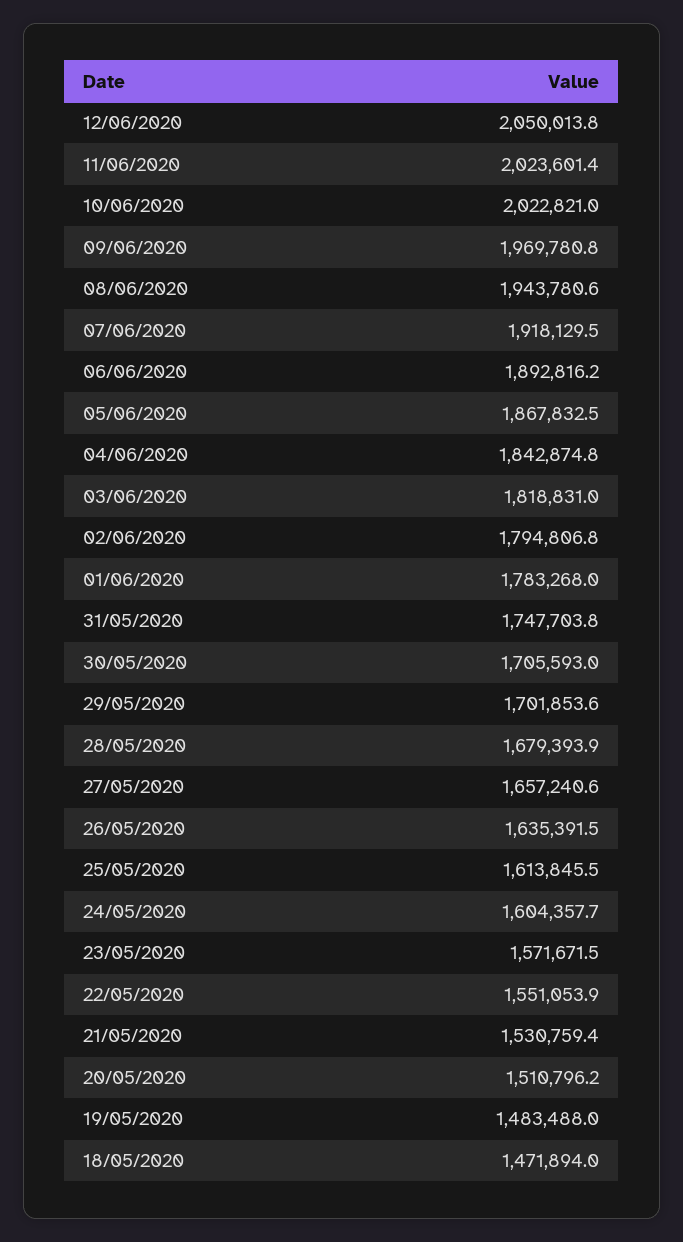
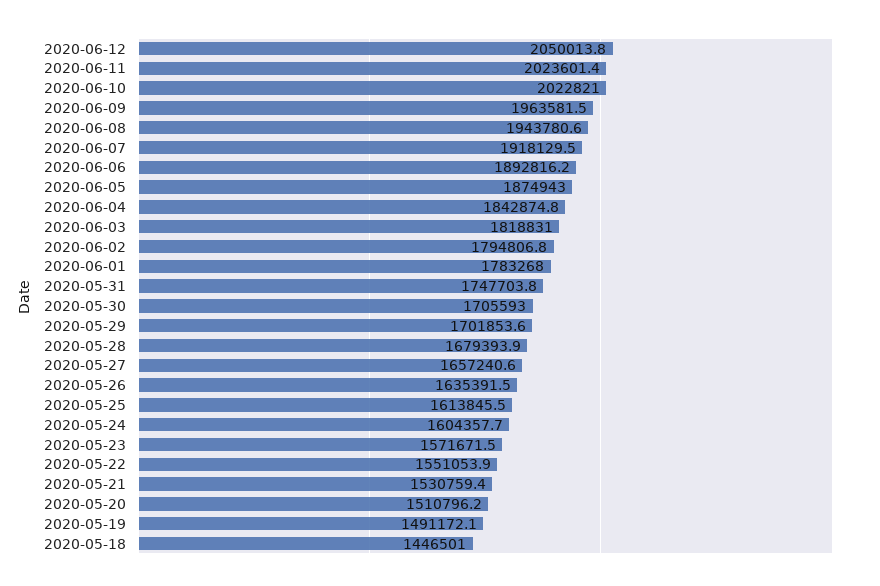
09/06/2020: 1969780.8 -> 1963581.5
05/06/2020: 1867832.5 -> 1874943
19/05/2020: 1483488 -> 1491172.1
18/05/2020: 1471894 -> 1446501

